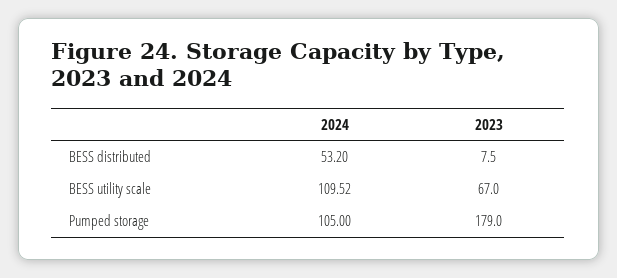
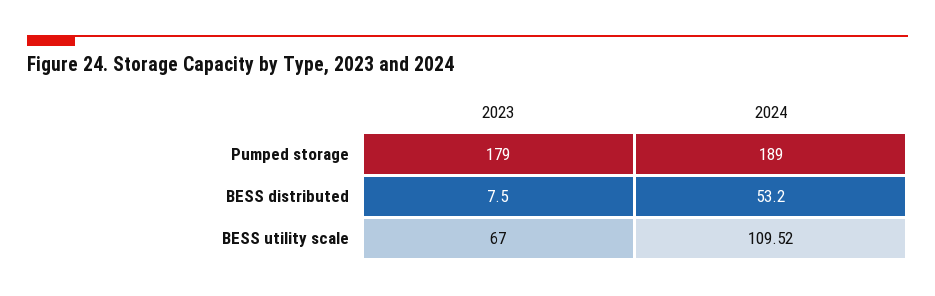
2024, Pumped storage: 105 -> 189

